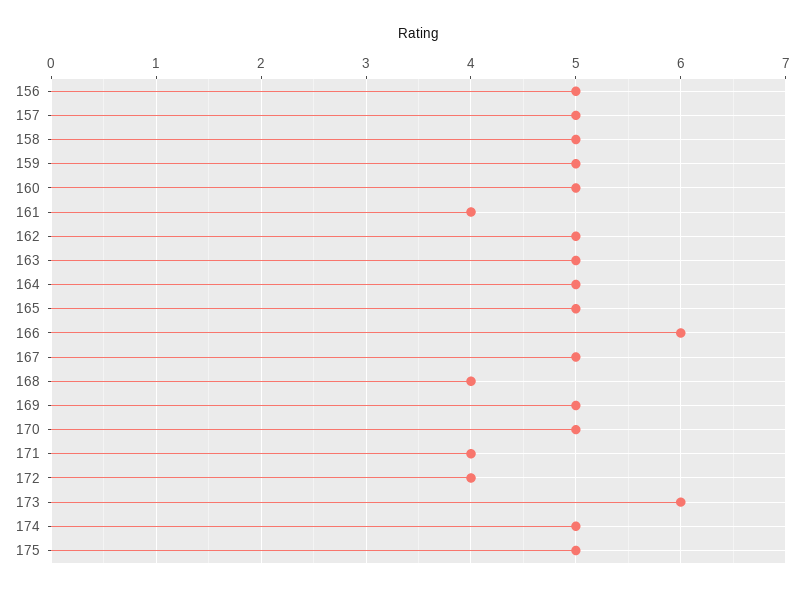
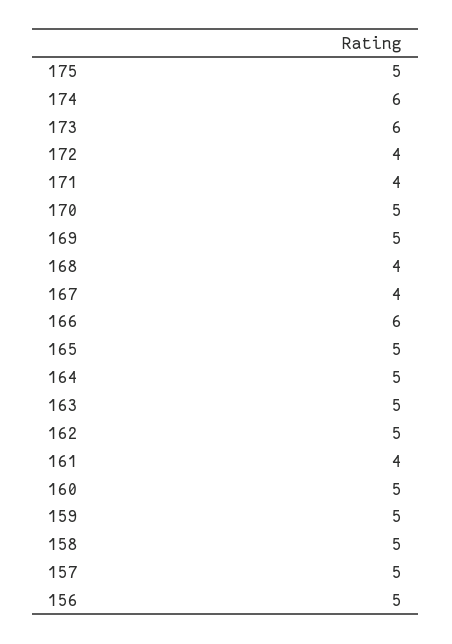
167: 5 -> 4
174: 5 -> 6

